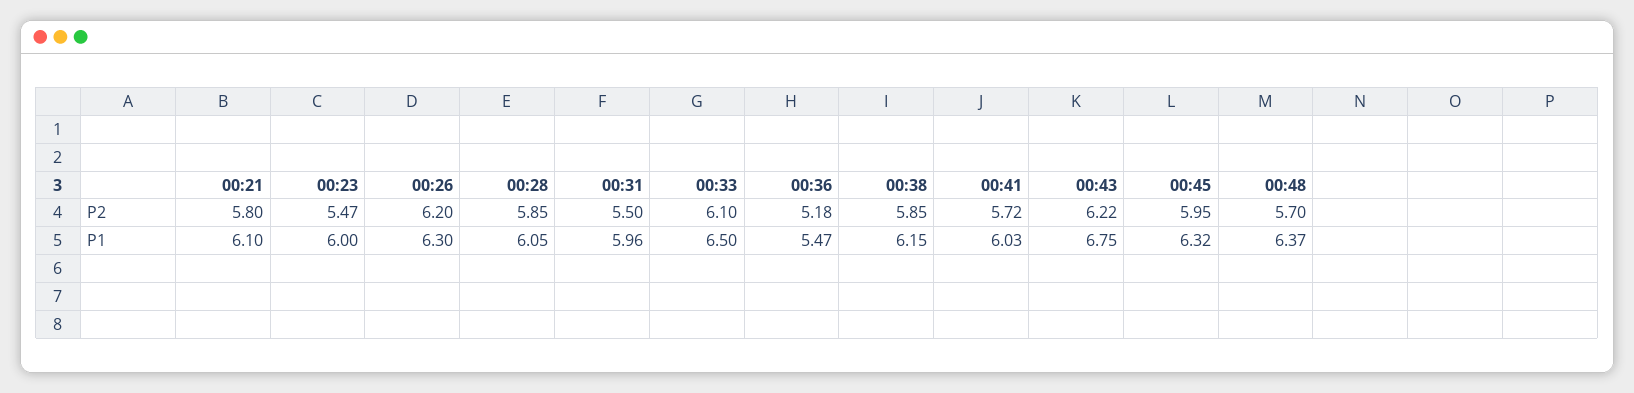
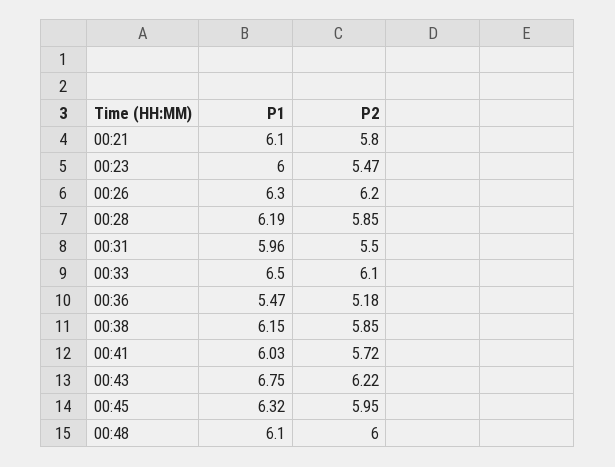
00:48, P2: 5.7 -> 6
00:28, P1: 6.05 -> 6.19
00:48, P1: 6.37 -> 6.1

